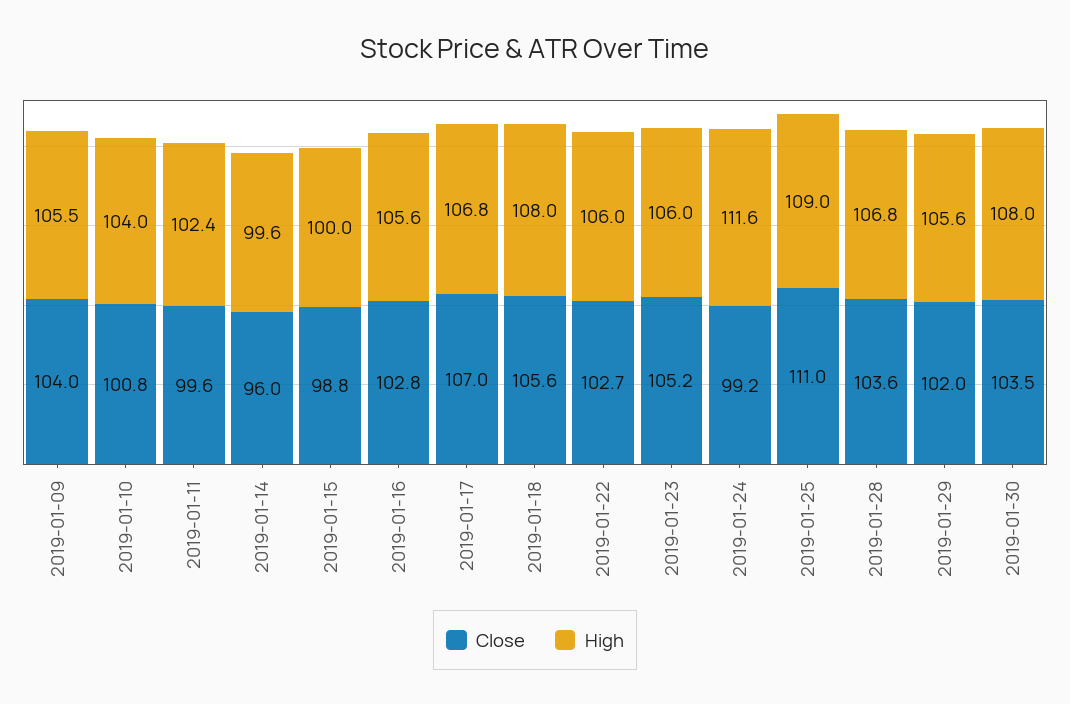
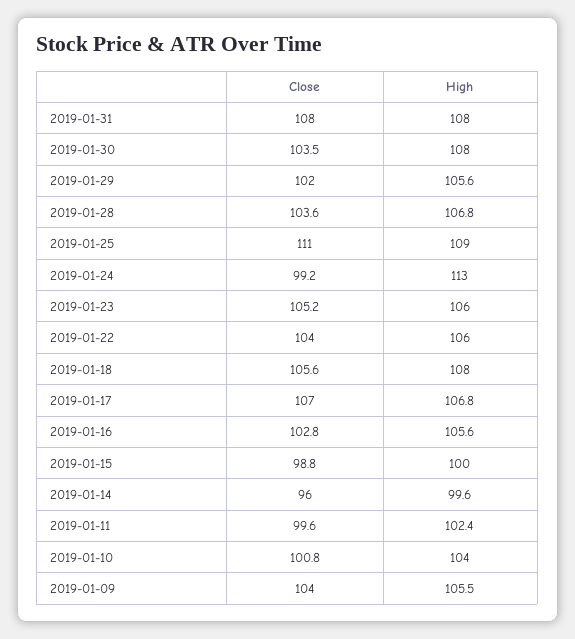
Close, 2019-01-22: 102.7 -> 104
High, 2019-01-24: 111.6 -> 113
Close, 2019-01-31: none -> 108
High, 2019-01-31: none -> 108

